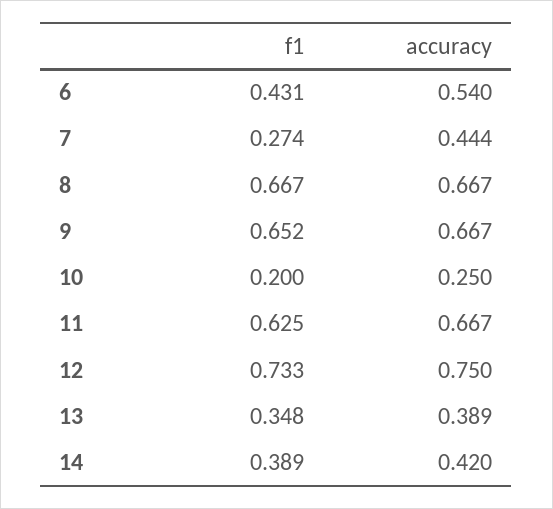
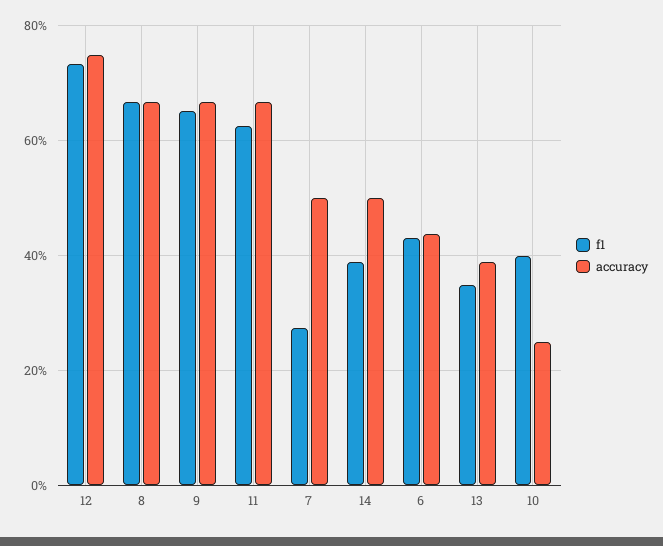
accuracy, 6: 0.54 -> 0.44
accuracy, 7: 0.444 -> 0.5
f1, 10: 0.2 -> 0.4
accuracy, 14: 0.42 -> 0.5

